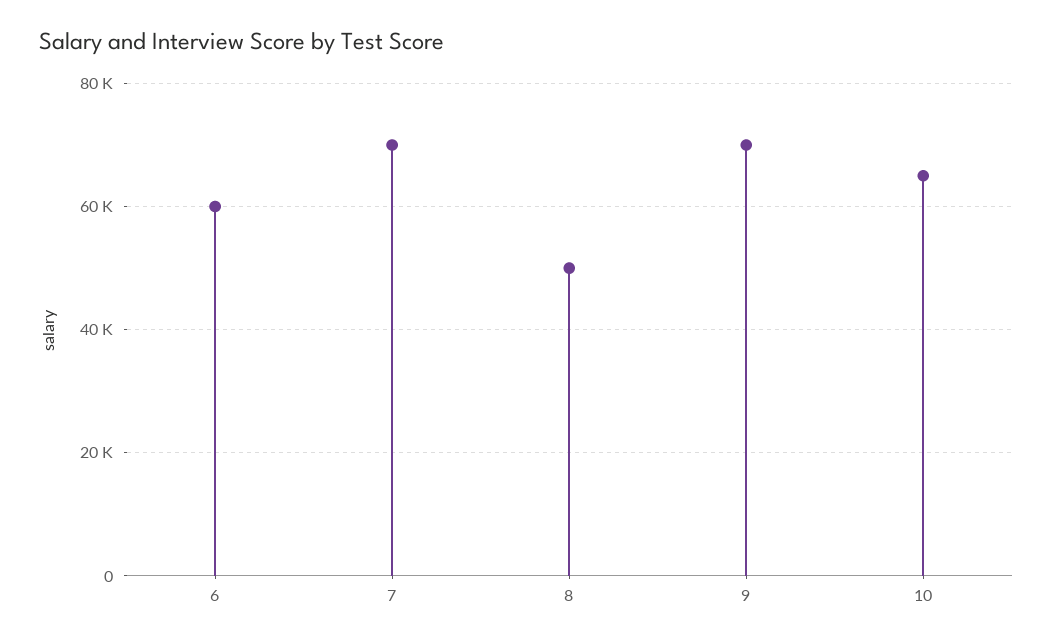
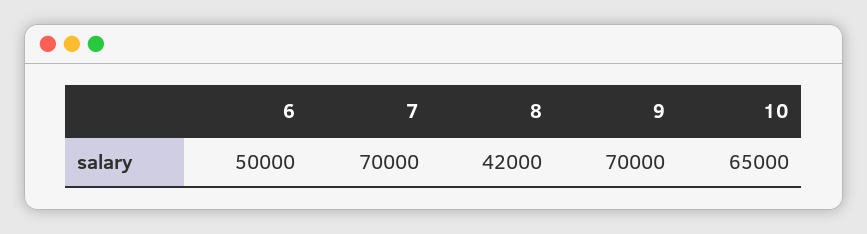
6: 60000 -> 50000
8: 50000 -> 42000

